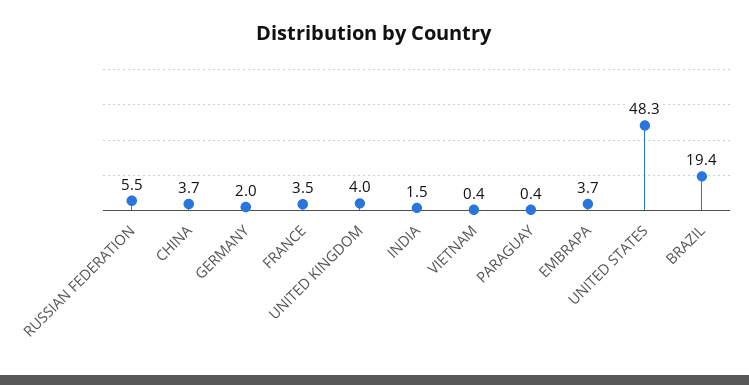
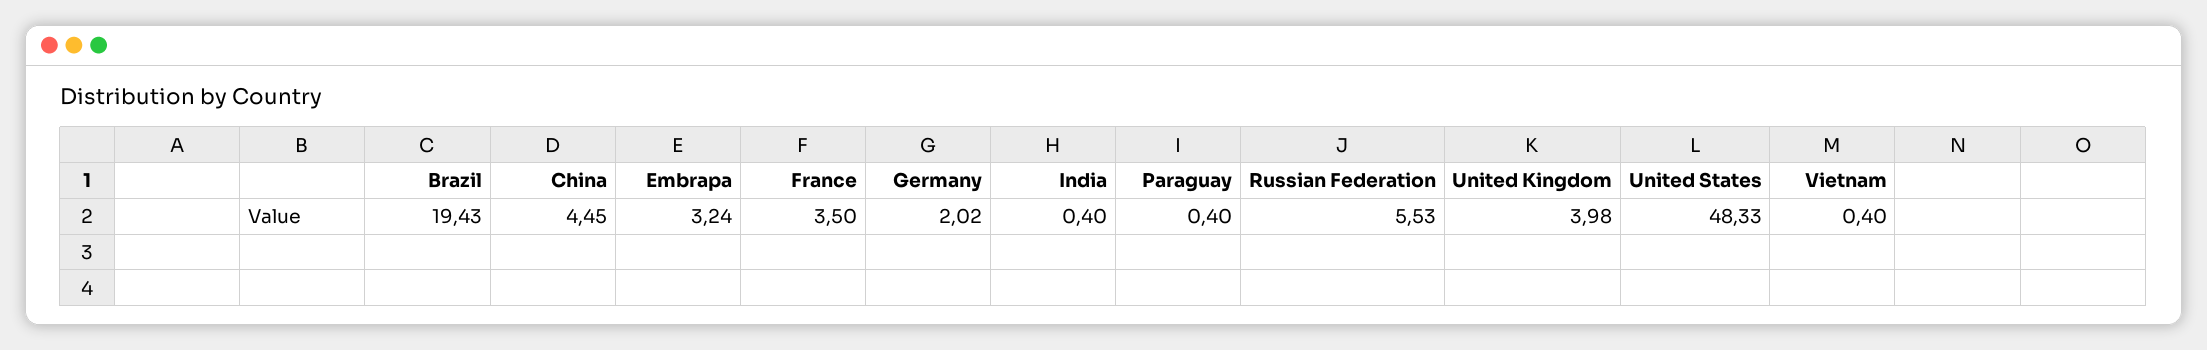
CHINA: 3.7 -> 4.45
INDIA: 1.5 -> 0.4
EMBRAPA: 3.7 -> 3.24

